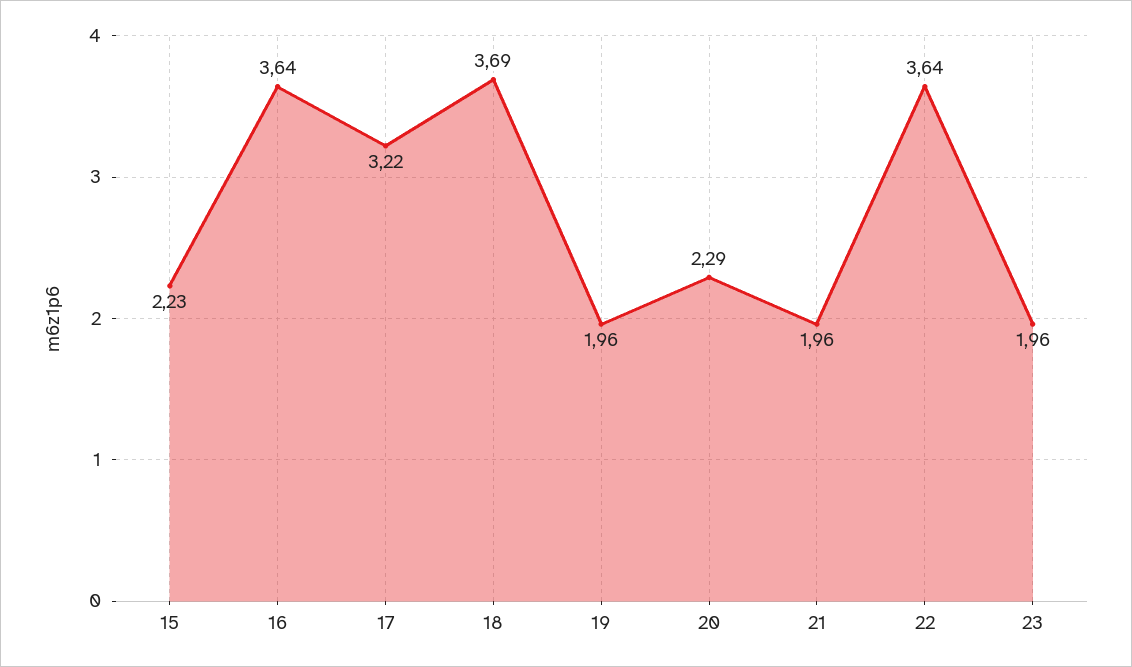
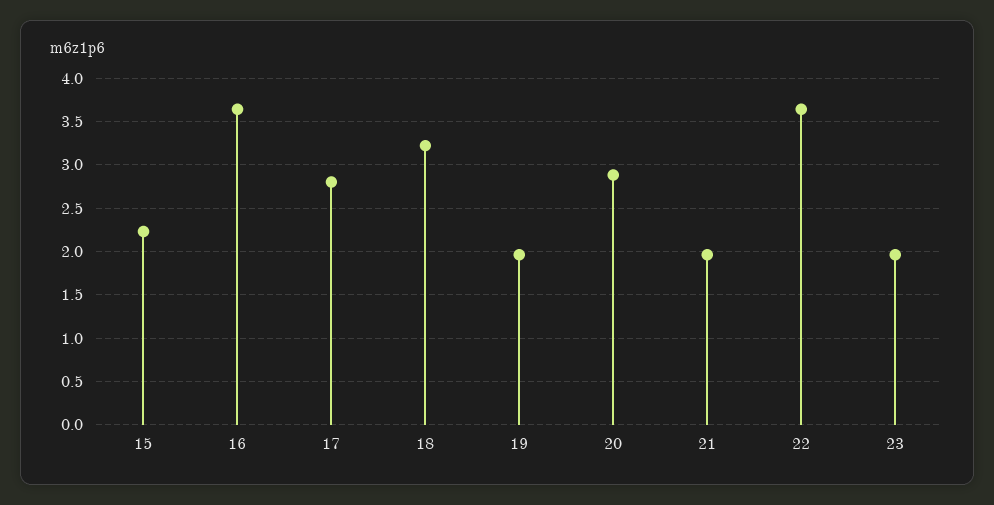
17: 3.22 -> 2.8
18: 3.69 -> 3.2
20: 2.29 -> 2.9

